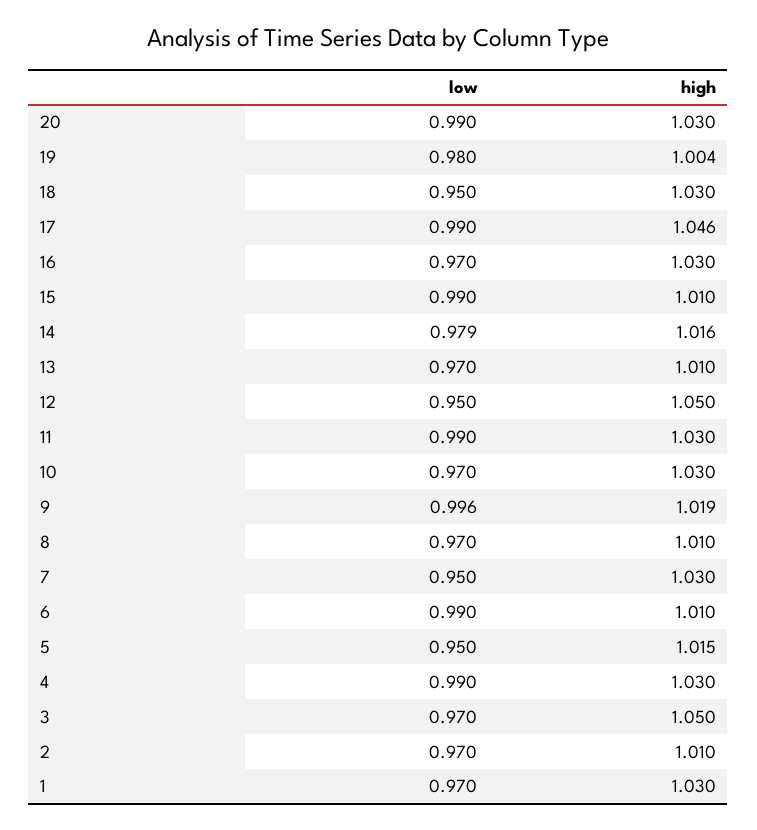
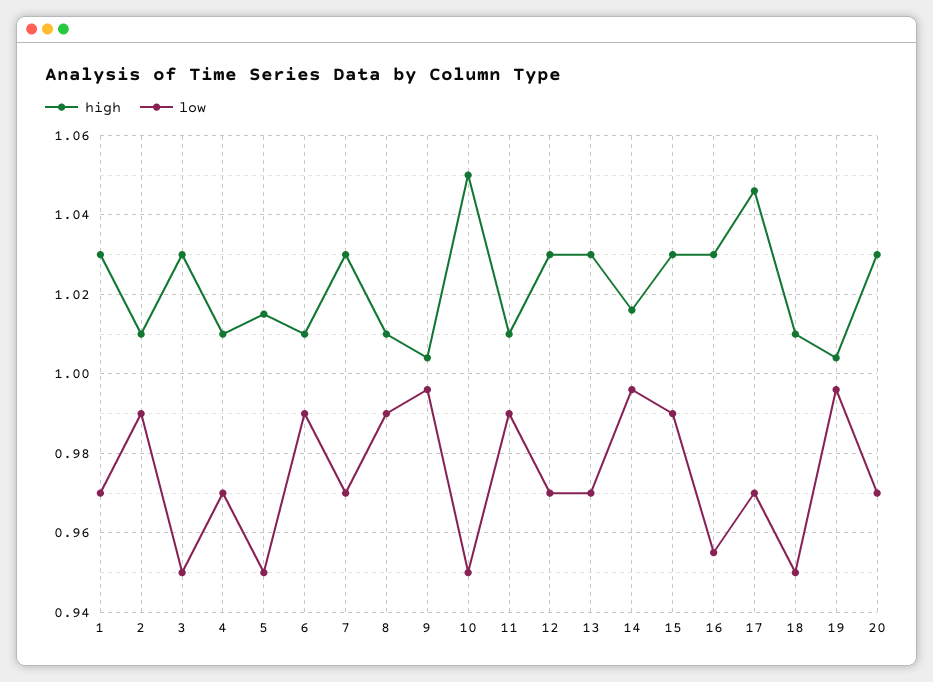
low, 20: 0.99 -> 0.97
low, 19: 0.98 -> 0.995
high, 18: 1.03 -> 1.01
low, 17: 0.99 -> 0.97
low, 16: 0.97 -> 0.955
high, 15: 1.01 -> 1.03
low, 14: 0.979 -> 0.995
high, 13: 1.01 -> 1.03
low, 12: 0.95 -> 0.97
high, 12: 1.05 -> 1.03
high, 11: 1.03 -> 1.01
low, 10: 0.97 -> 0.95
high, 10: 1.03 -> 1.05
high, 9: 1.019 -> 1.005
low, 8: 0.97 -> 0.99
low, 7: 0.95 -> 0.97
low, 4: 0.99 -> 0.97
high, 4: 1.03 -> 1.01
low, 3: 0.97 -> 0.95
high, 3: 1.05 -> 1.03
low, 2: 0.97 -> 0.99

